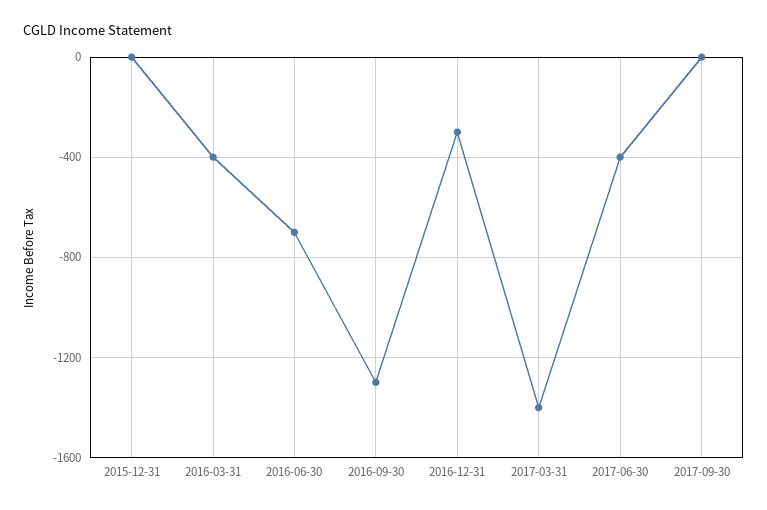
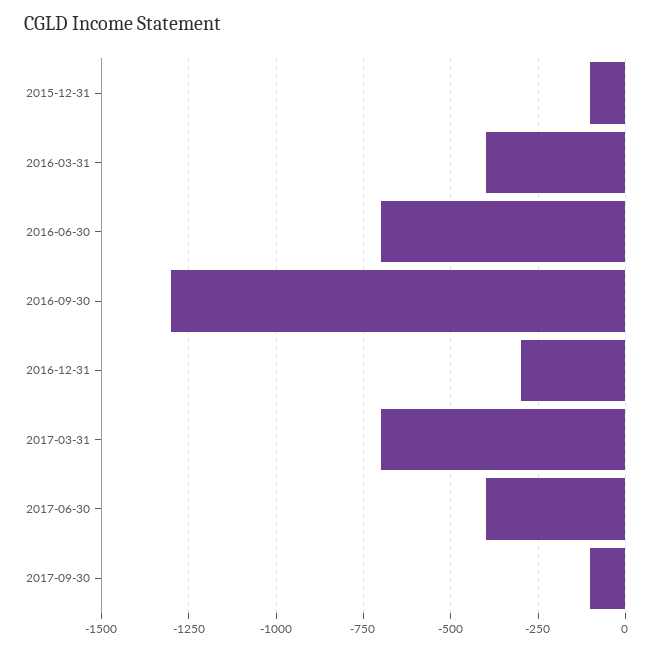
2015-12-31: 0 -> -100
2017-03-31: -1400 -> -700
2017-09-30: 0 -> -100

